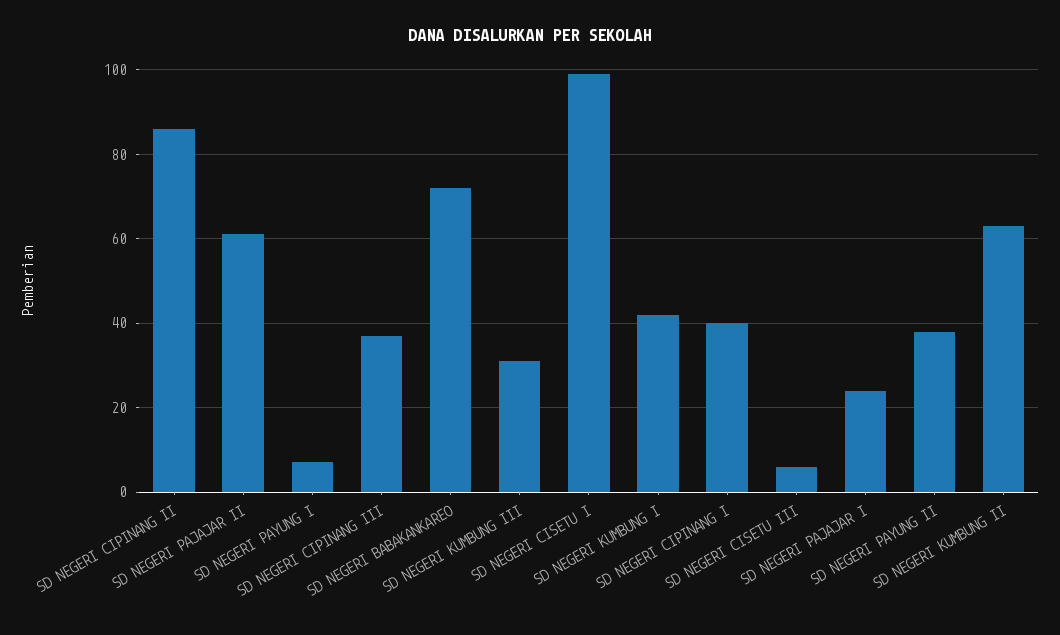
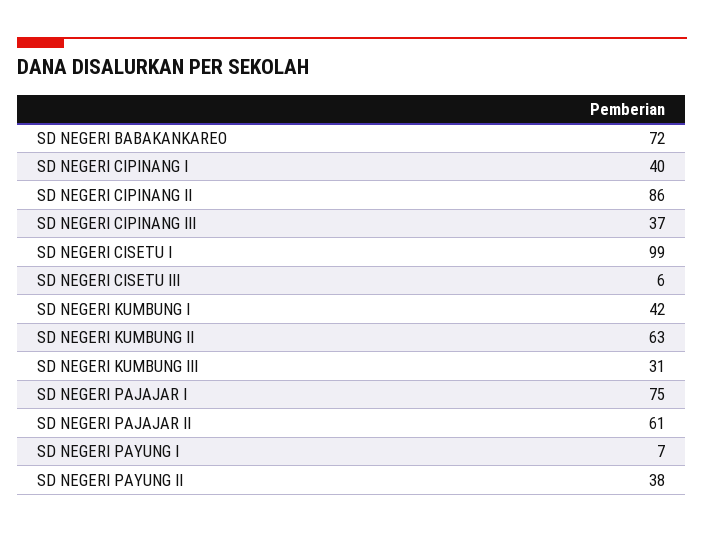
SD NEGERI PAJAJAR I: 25 -> 75

